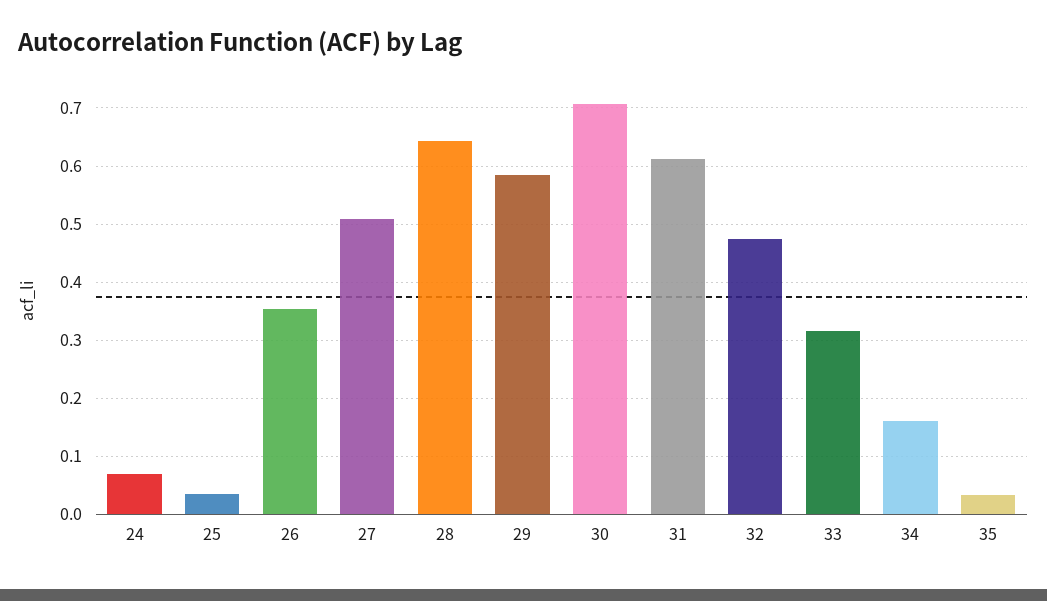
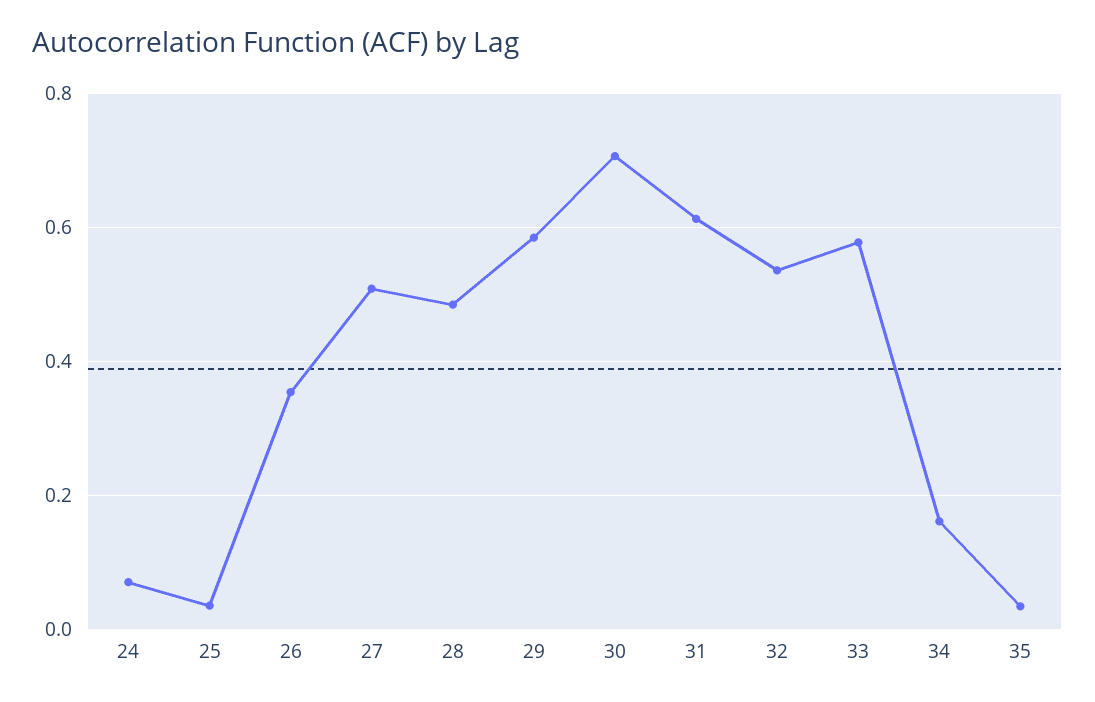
28: 0.64 -> 0.48
32: 0.48 -> 0.54
33: 0.32 -> 0.58

